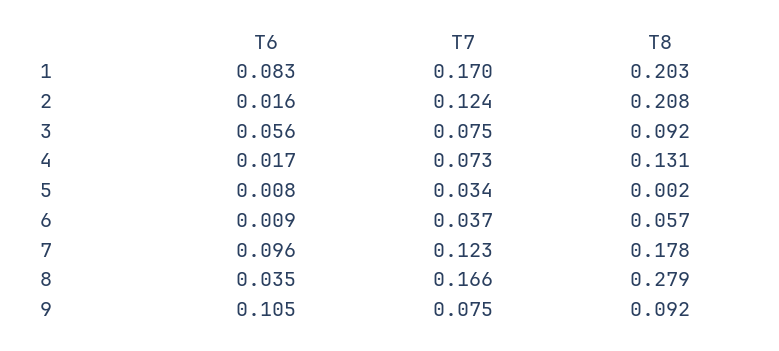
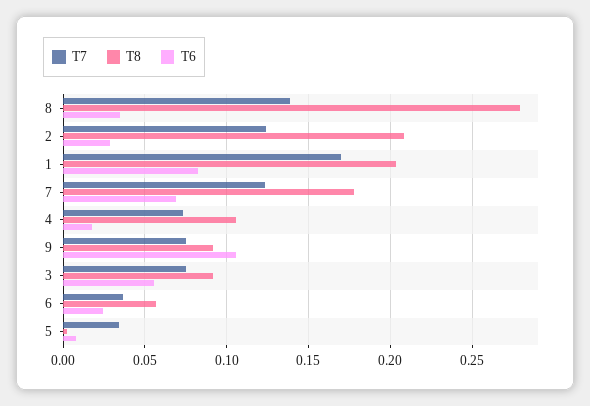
T6, 2: 0.016 -> 0.03
T8, 4: 0.131 -> 0.105
T6, 6: 0.009 -> 0.025
T6, 7: 0.096 -> 0.07
T7, 8: 0.166 -> 0.14

